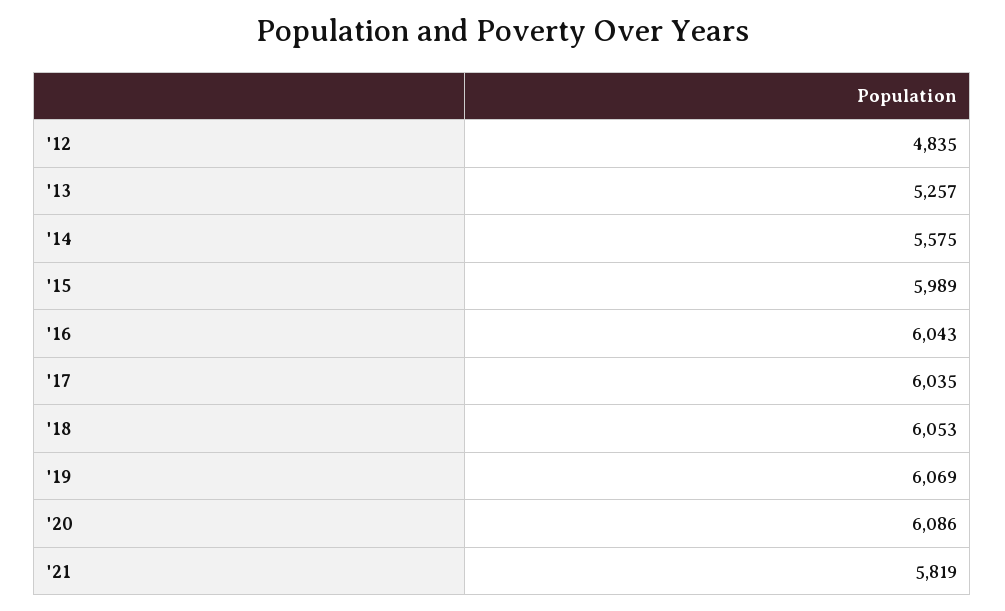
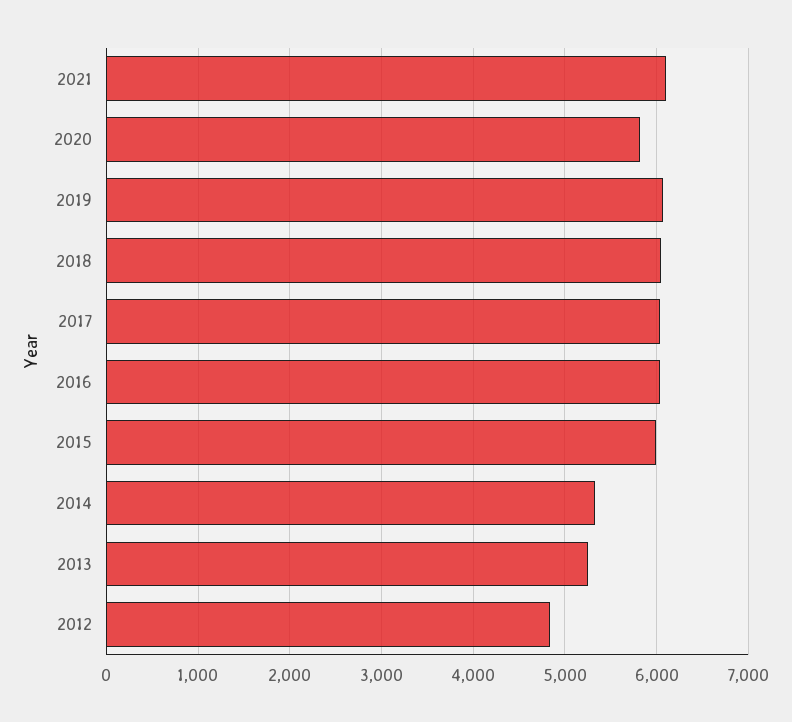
'14: 5575 -> 5300
'20: 6086 -> 5800
'21: 5819 -> 6100

